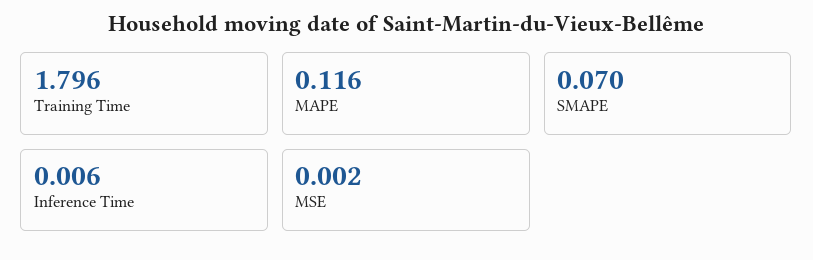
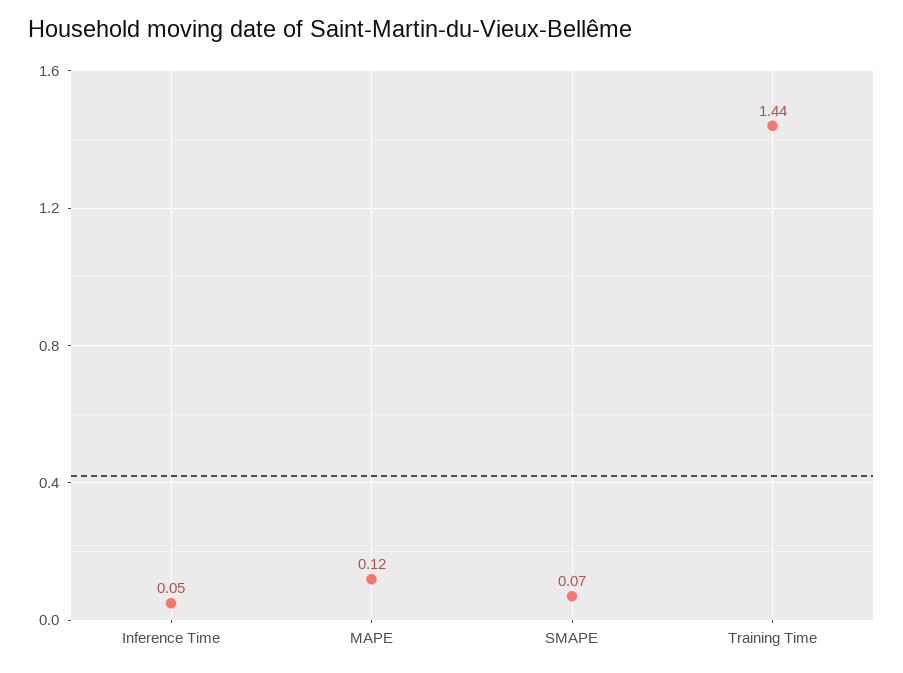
Training Time: 1.796 -> 1.44
Inference Time: 0.006 -> 0.05
MSE: 0.002 -> none

